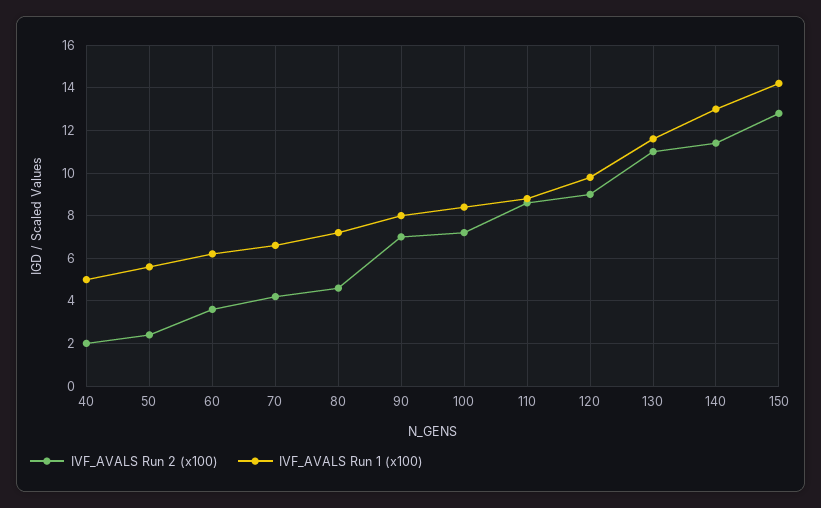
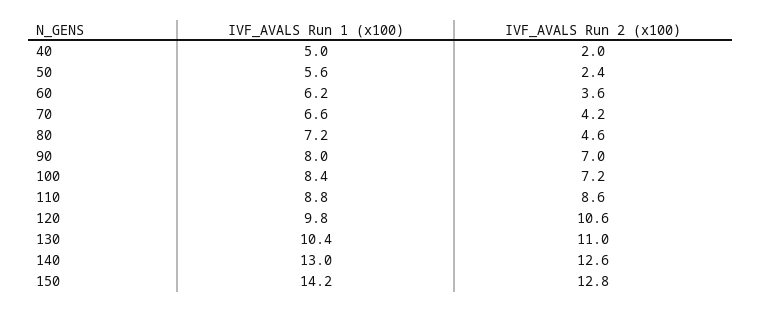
IVF_AVALS Run 2 (x100), 120: 9 -> 10.6
IVF_AVALS Run 1 (x100), 130: 11.5 -> 10.4
IVF_AVALS Run 2 (x100), 140: 11.5 -> 12.6

